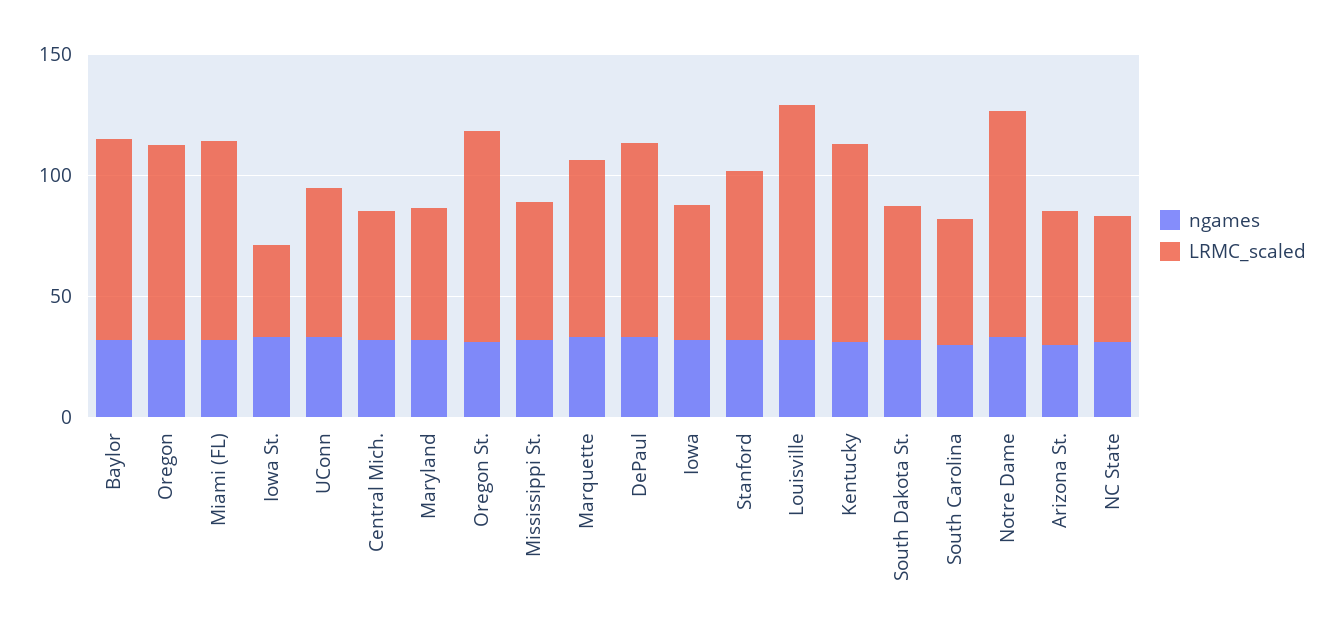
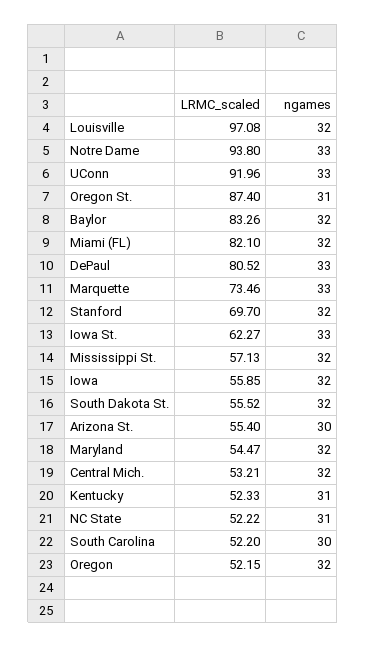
LRMC_scaled, Oregon: 80 -> 52.15
LRMC_scaled, Iowa St.: 40 -> 62.27
LRMC_scaled, UConn: 60 -> 91.96
LRMC_scaled, Kentucky: 80 -> 52.33

